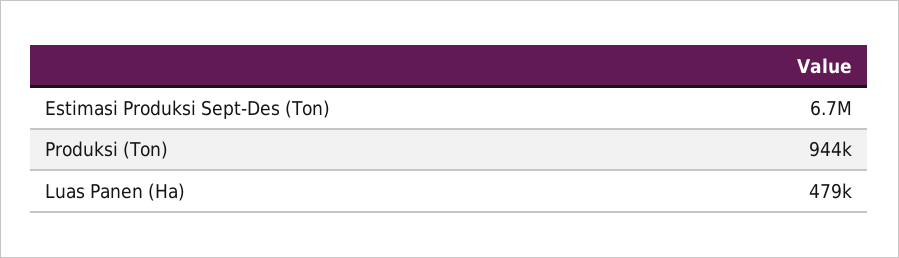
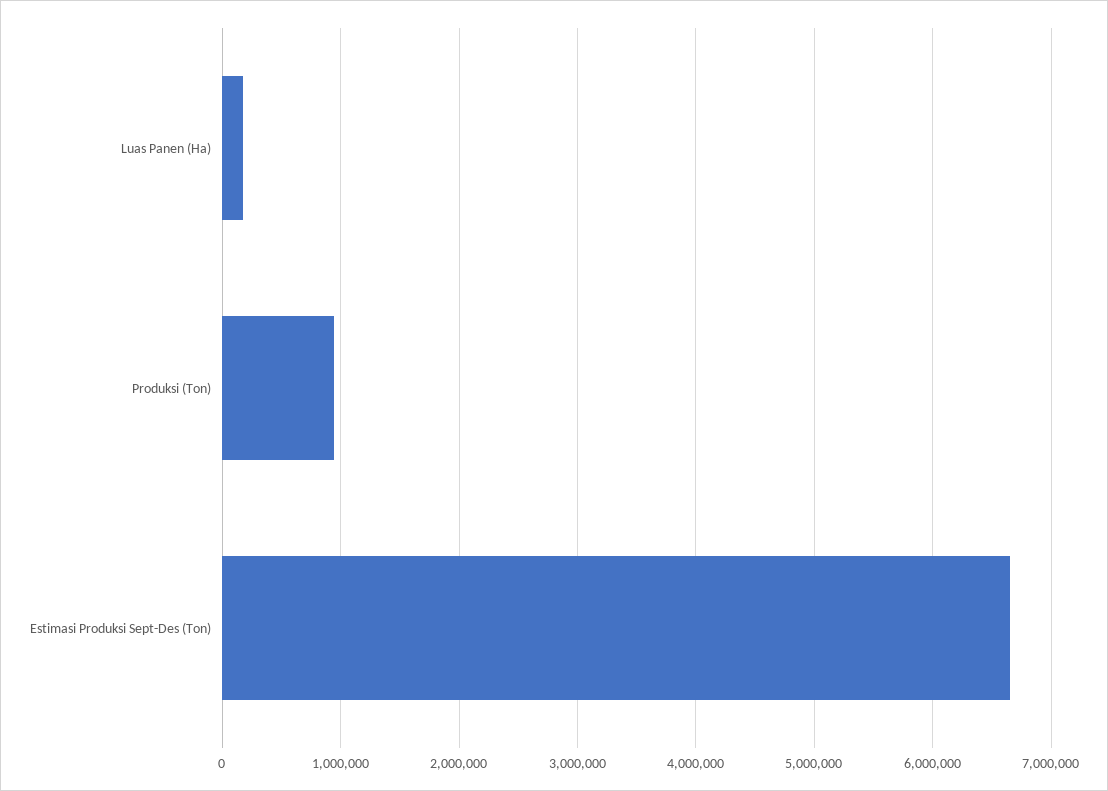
Luas Panen (Ha): 479000 -> 200000

